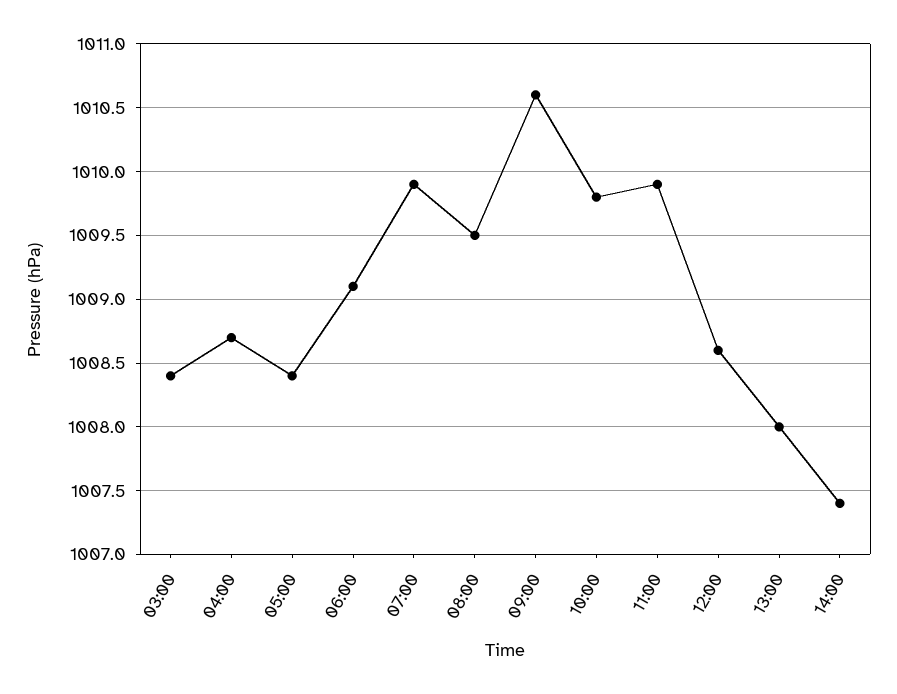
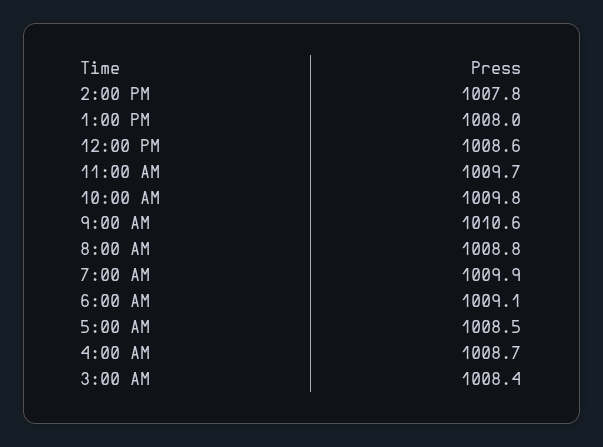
05:00: 1008.4 -> 1008.5
08:00: 1009.5 -> 1008.8
11:00: 1009.9 -> 1009.7
14:00: 1007.4 -> 1007.8

